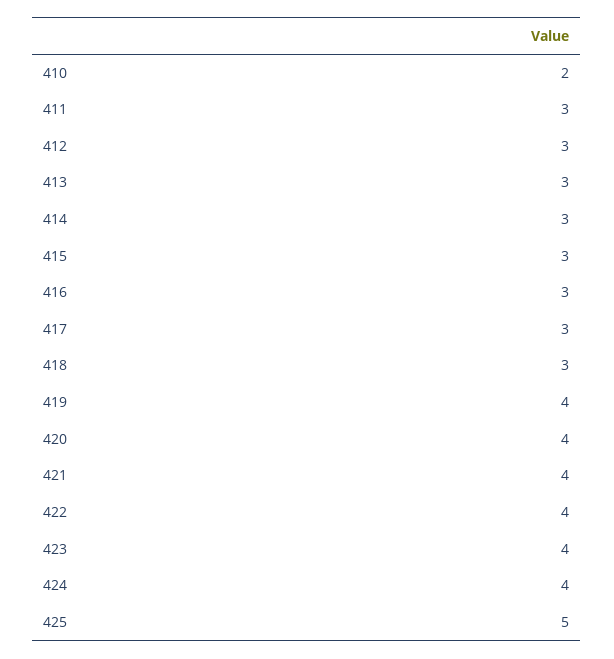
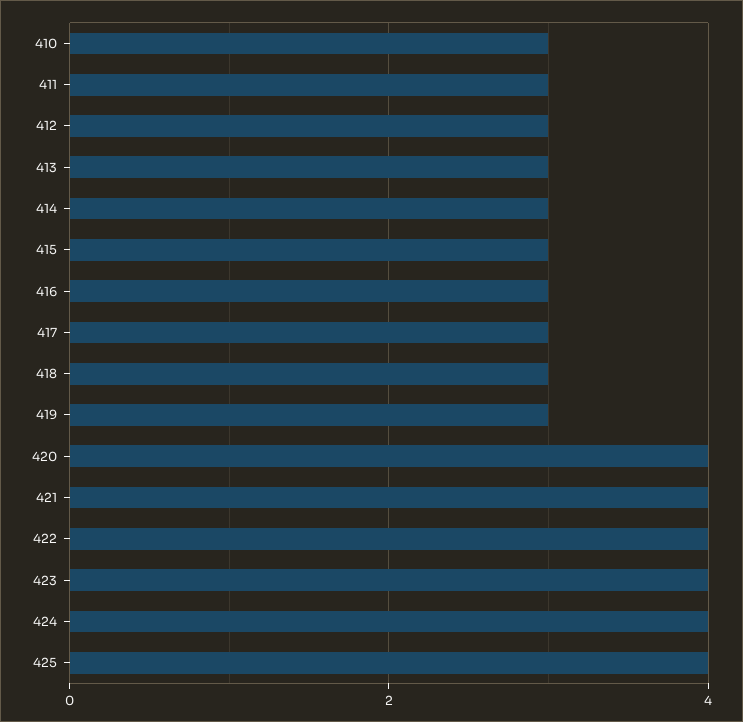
410: 2 -> 3
419: 4 -> 3
425: 5 -> 4

